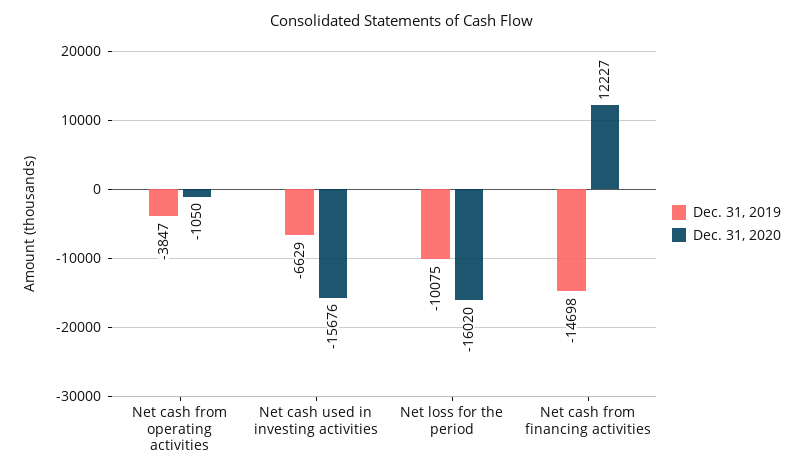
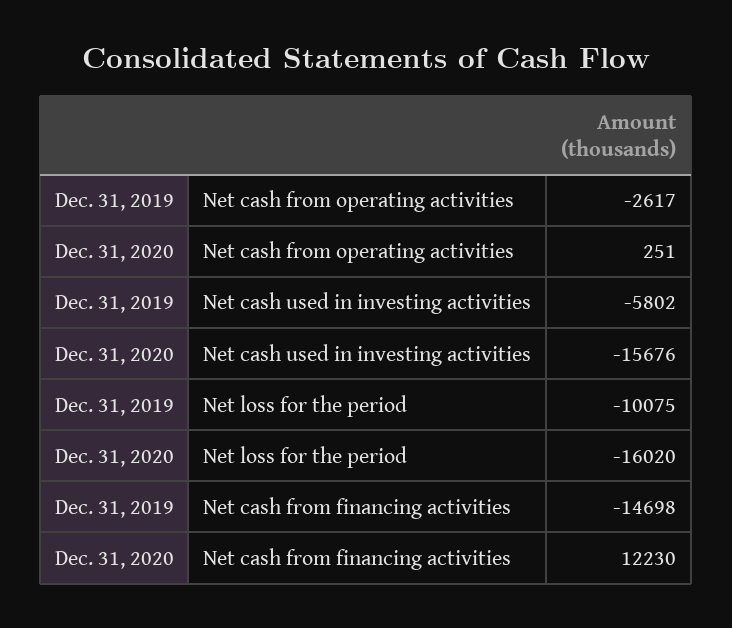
Dec. 31, 2019, Net cash from operating activities: -3847 -> -2617
Dec. 31, 2020, Net cash from operating activities: -1050 -> 251
Dec. 31, 2019, Net cash used in investing activities: -6629 -> -5802
Dec. 31, 2020, Net cash from financing activities: 12227 -> 12230

